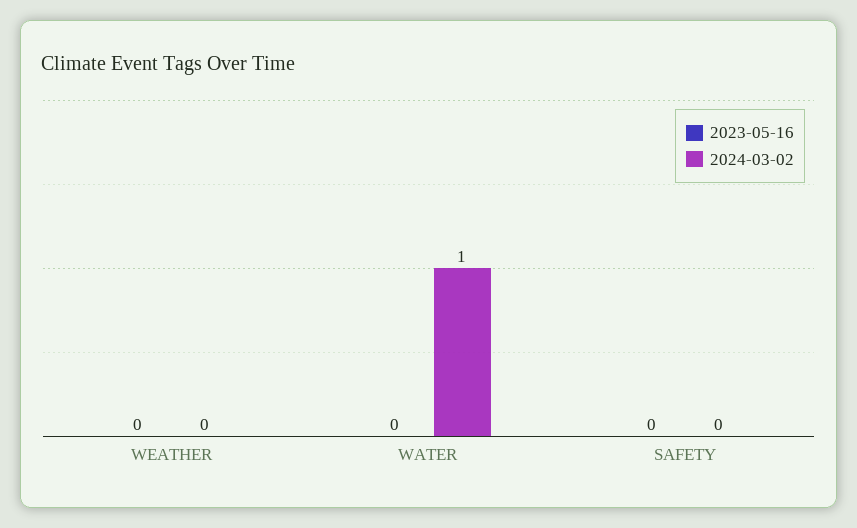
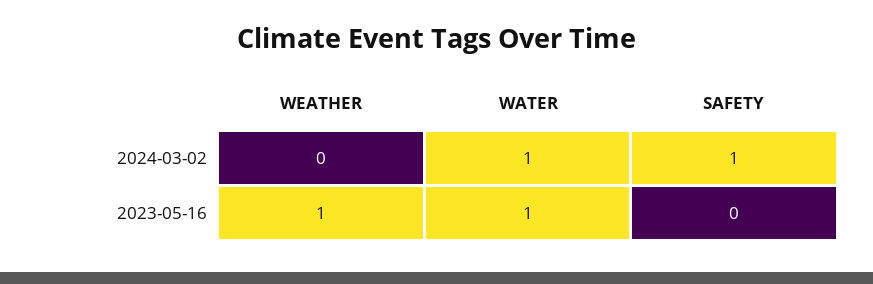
2023-05-16, WEATHER: 0 -> 1
2023-05-16, WATER: 0 -> 1
2024-03-02, SAFETY: 0 -> 1

